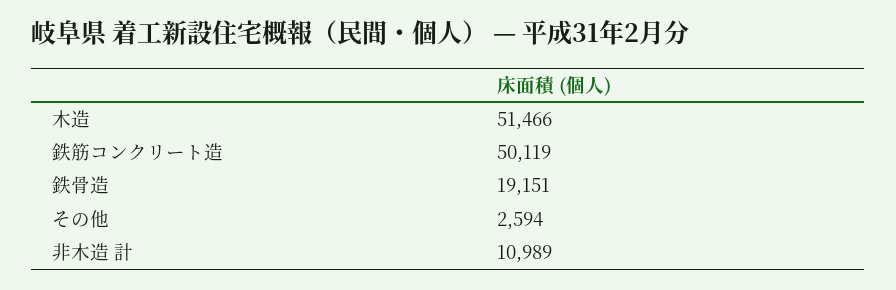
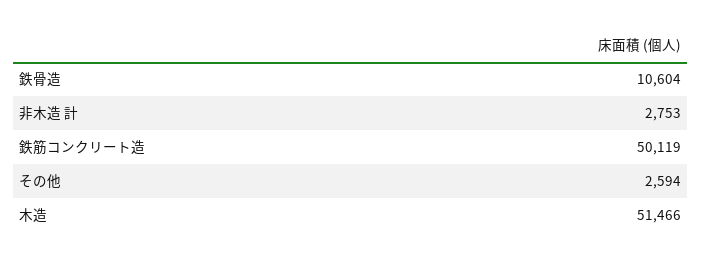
鉄骨造: 19151 -> 10604
非木造 計: 10989 -> 2753

